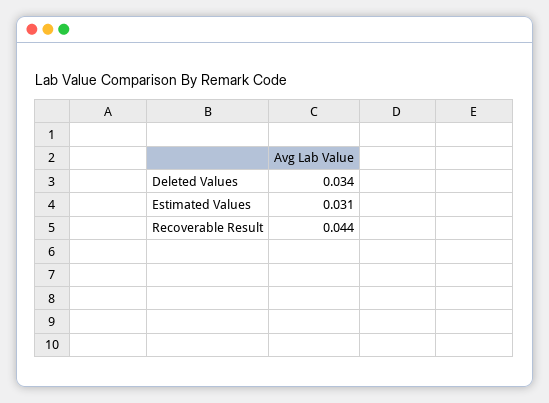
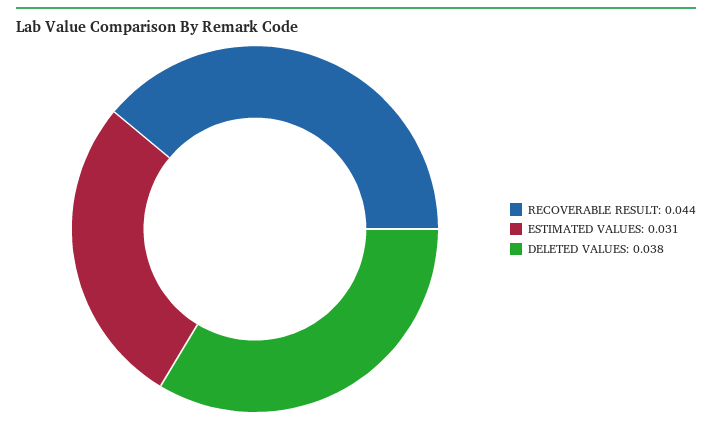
Deleted Values: 0.034 -> 0.038

